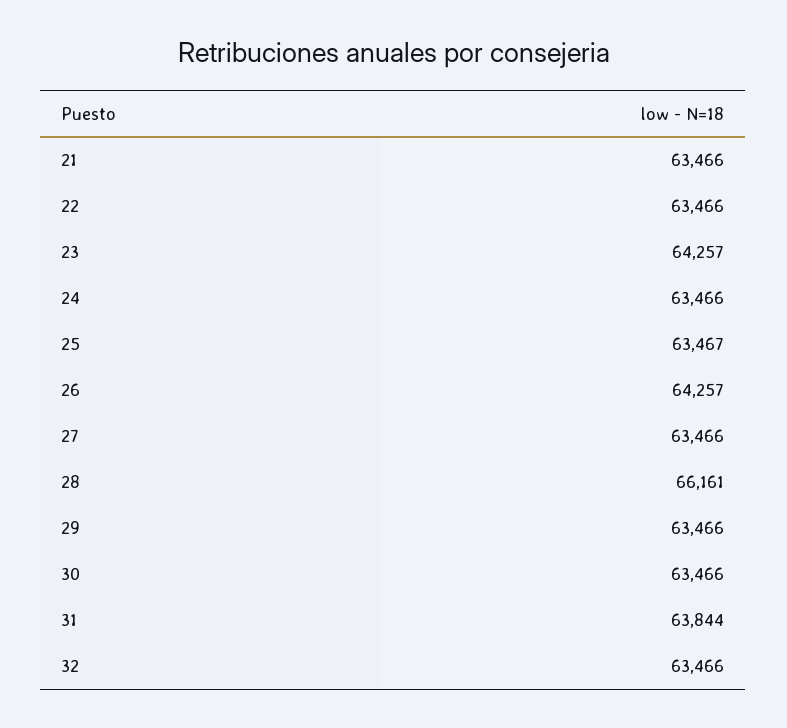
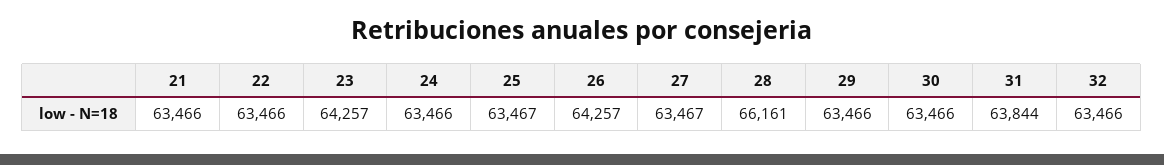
27: 63466 -> 63467

